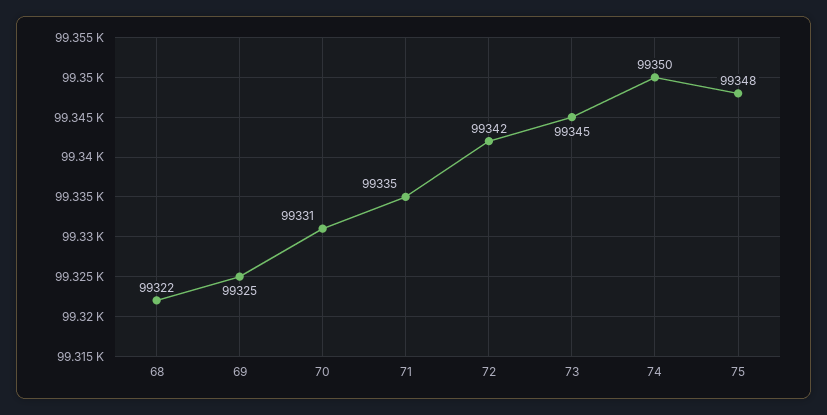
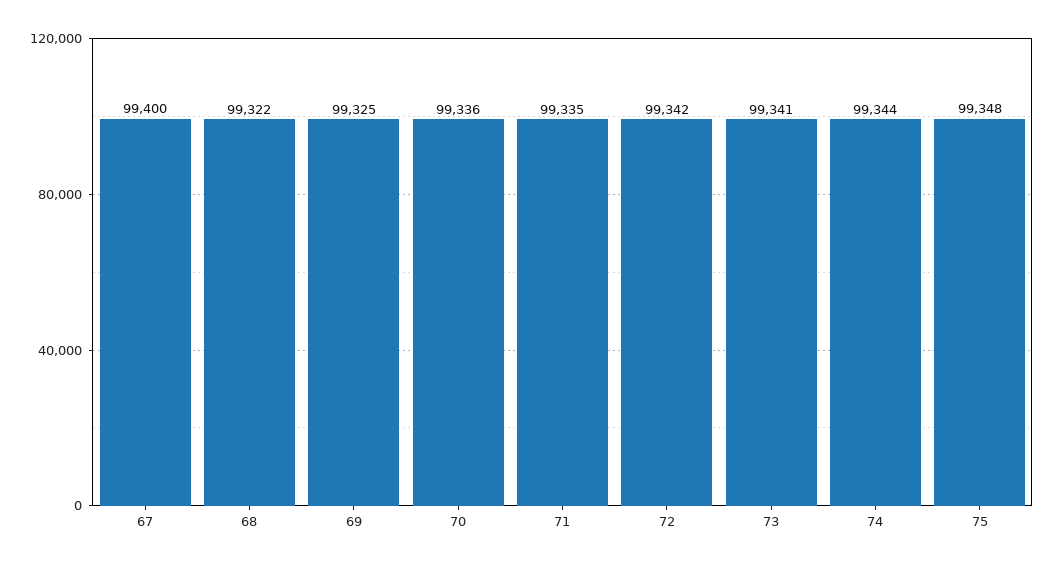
70: 99331 -> 99336
73: 99345 -> 99341
74: 99350 -> 99344
67: none -> 99400

